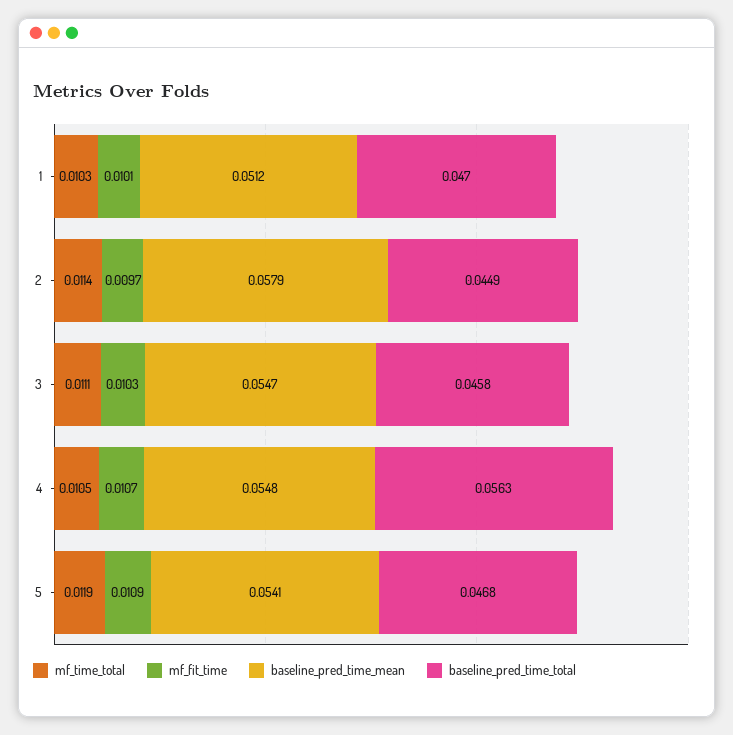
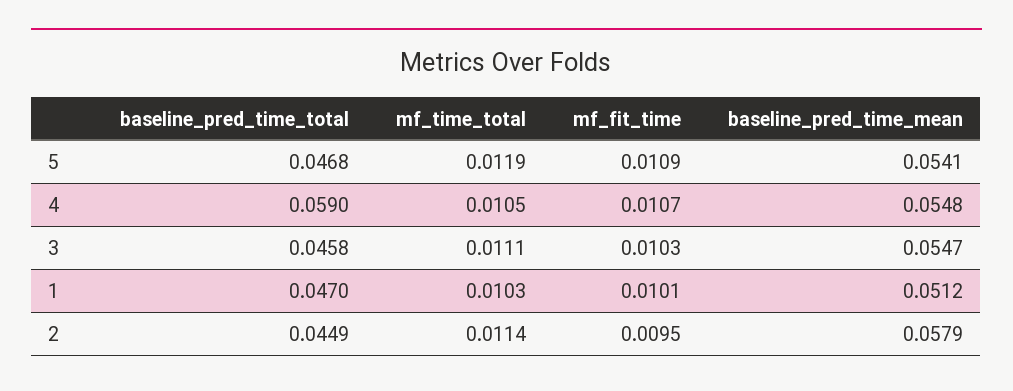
mf_fit_time, 2: 0.0097 -> 0.0095
baseline_pred_time_total, 4: 0.0563 -> 0.059

